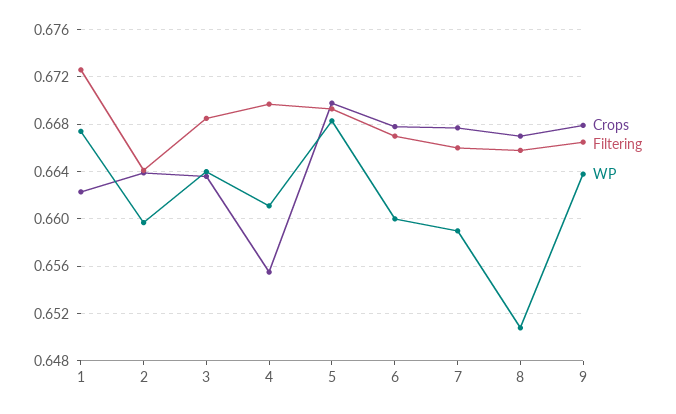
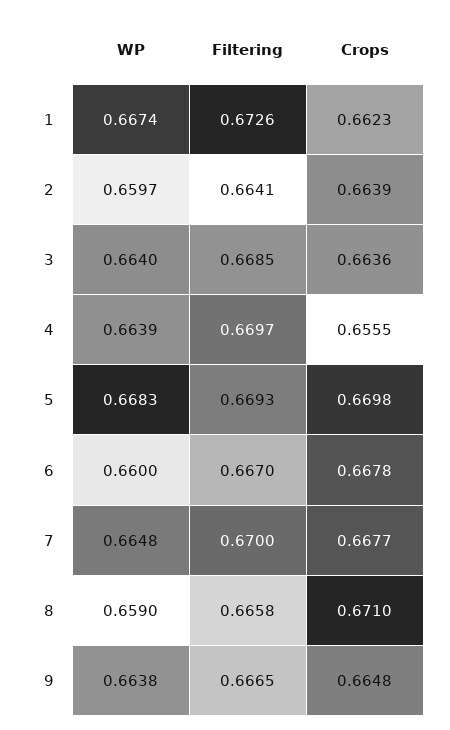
WP, 4: 0.661 -> 0.6639
Filtering, 7: 0.666 -> 0.67
WP, 7: 0.659 -> 0.6648
Crops, 8: 0.667 -> 0.671
WP, 8: 0.651 -> 0.659
Crops, 9: 0.668 -> 0.6648

